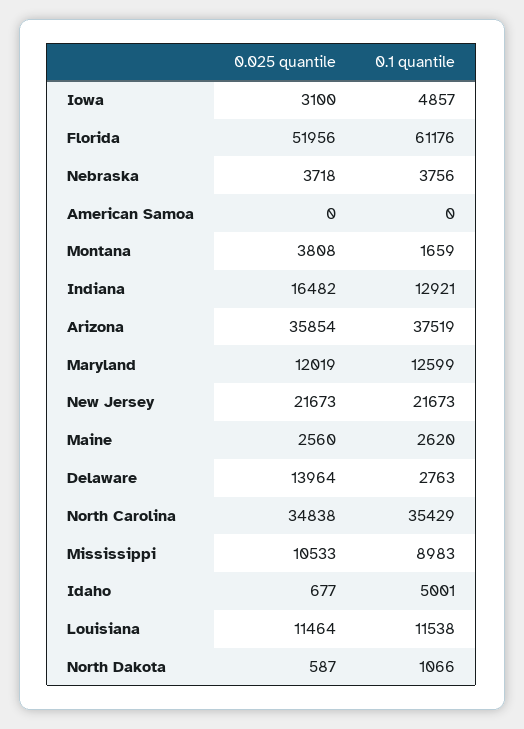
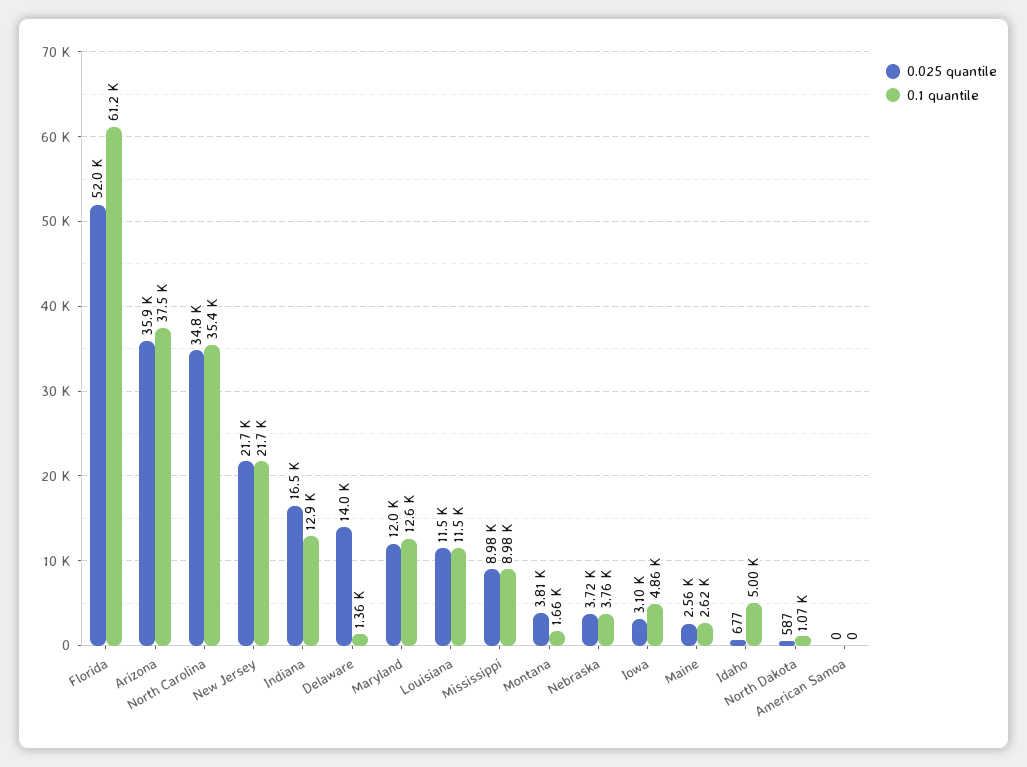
0.1 quantile, Delaware: 2763 -> 1360
0.025 quantile, Mississippi: 10533 -> 8980

